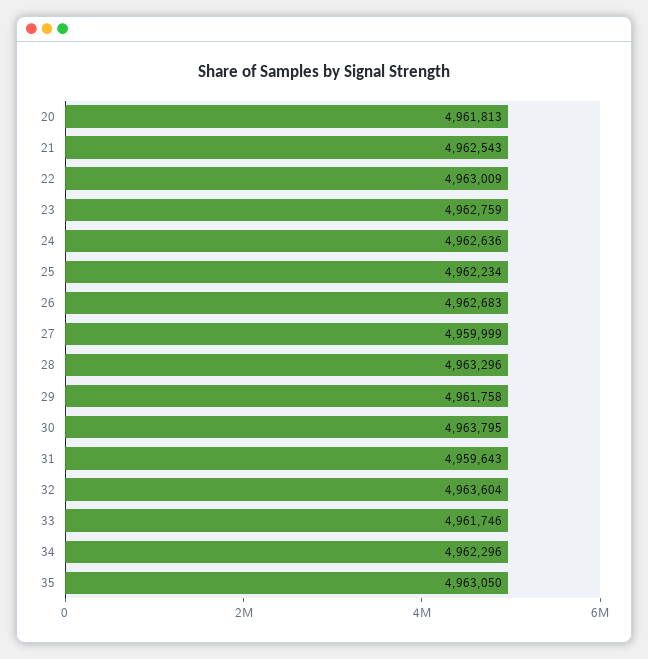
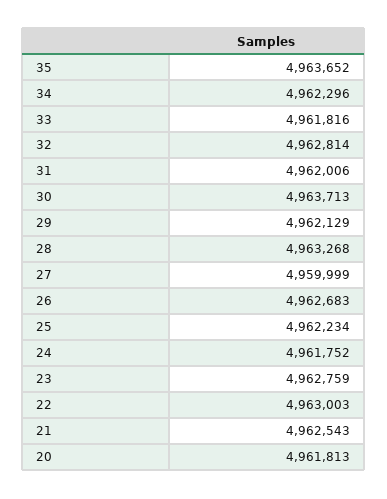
22: 4963009 -> 4963003
24: 4962636 -> 4961752
28: 4963296 -> 4963268
29: 4961758 -> 4962129
30: 4963795 -> 4963713
31: 4959643 -> 4962006
32: 4963604 -> 4962814
33: 4961746 -> 4961816
35: 4963050 -> 4963652

